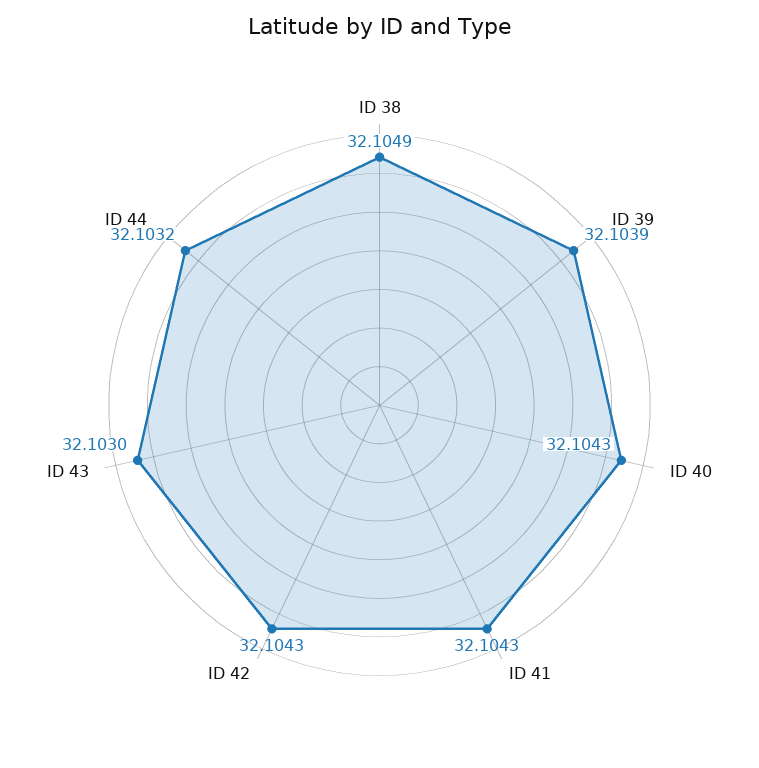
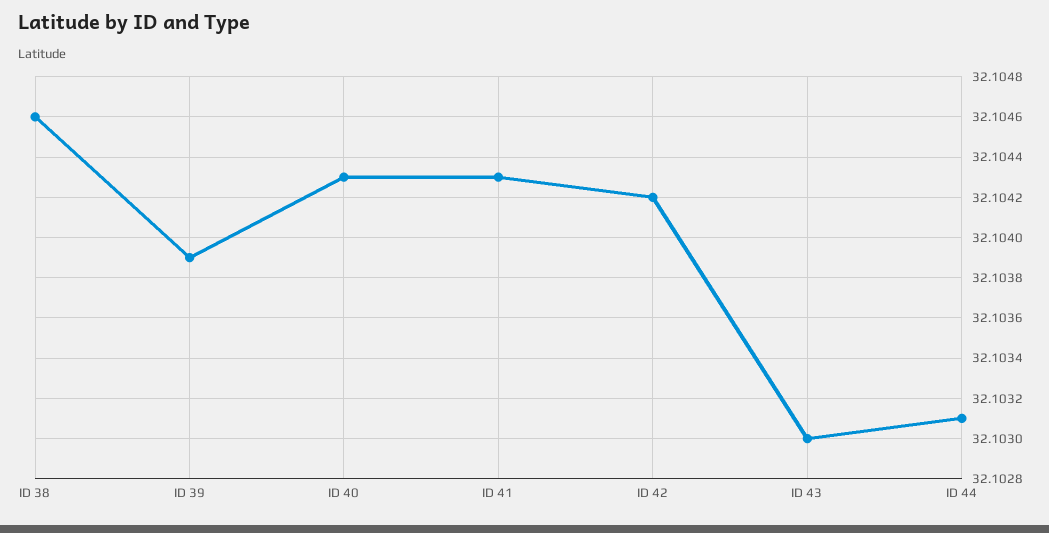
ID 38: 32.1049 -> 32.1046
ID 42: 32.1043 -> 32.1042
ID 44: 32.1032 -> 32.1031

